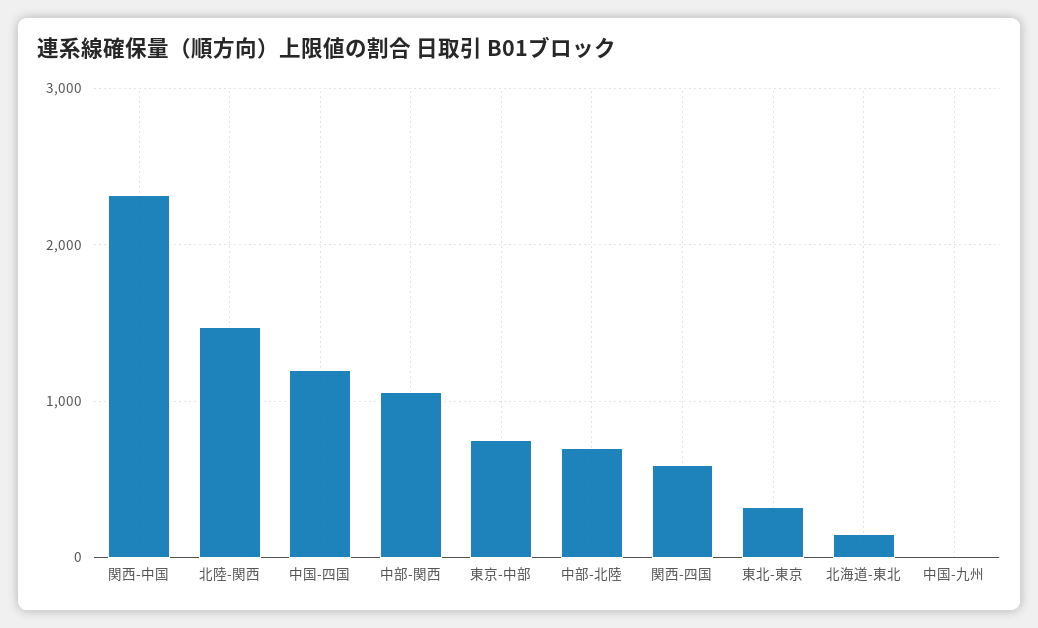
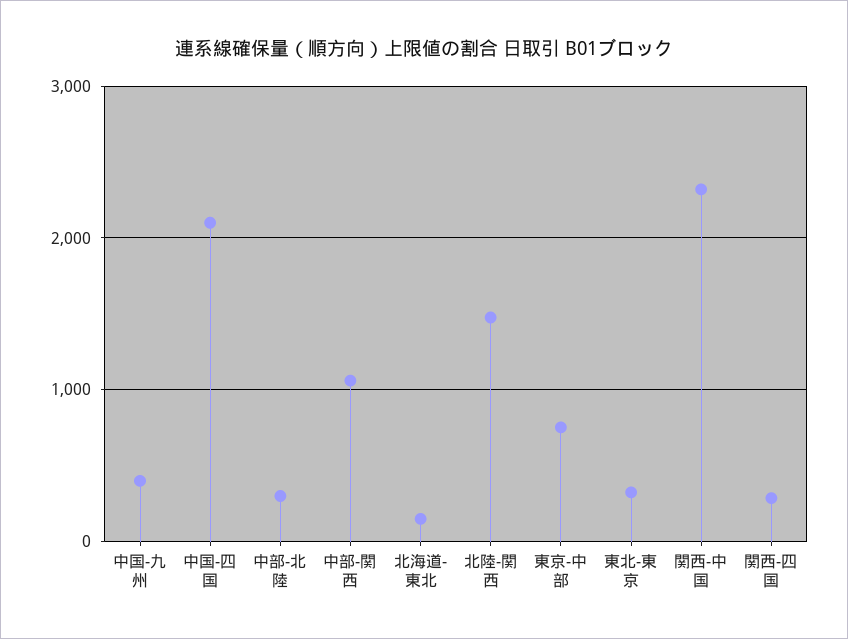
中国-四国: 1200 -> 2100
中部-北陸: 700 -> 300
関西-四国: 600 -> 300
中国-九州: 0 -> 400

